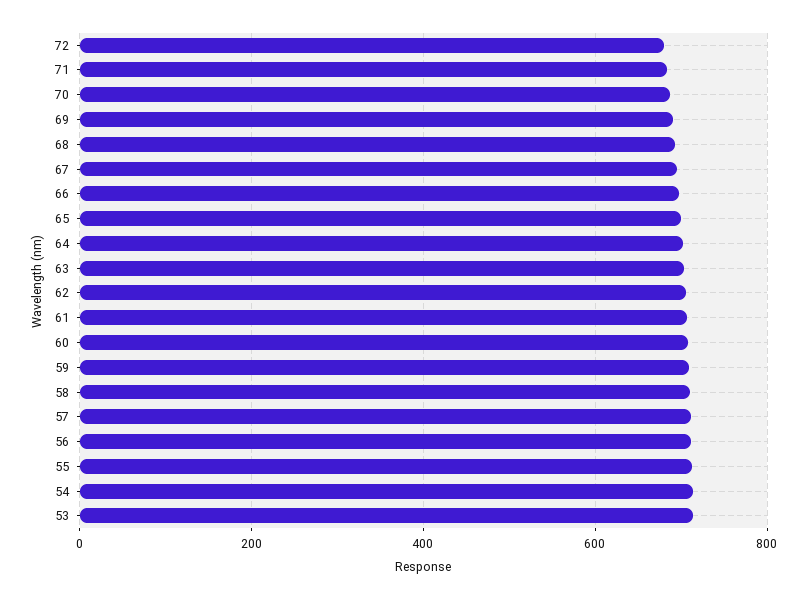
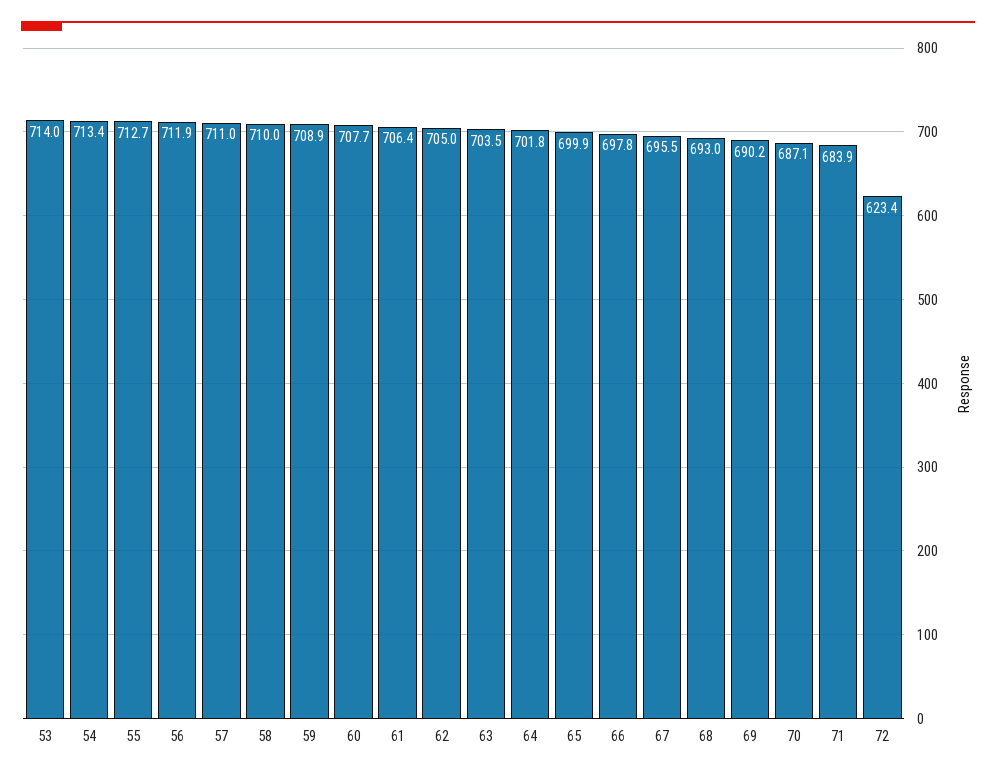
72: 680 -> 623.4

